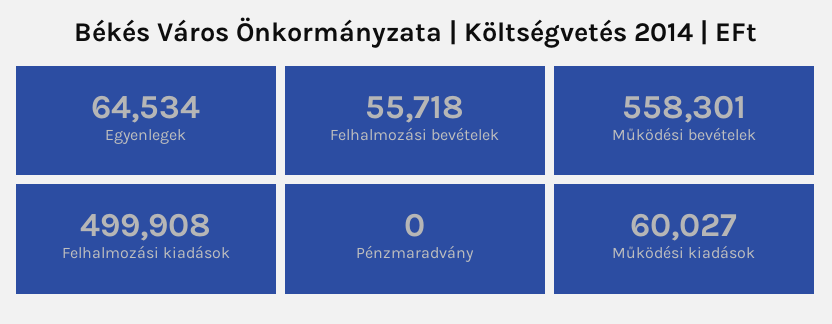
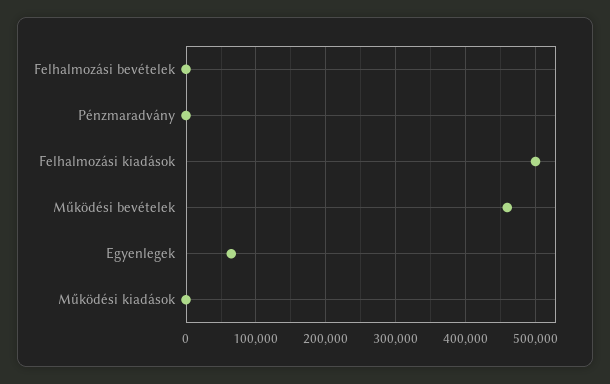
Felhalmozási bevételek: 55718 -> 0
Működési bevételek: 558301 -> 460000
Működési kiadások: 60027 -> 0

